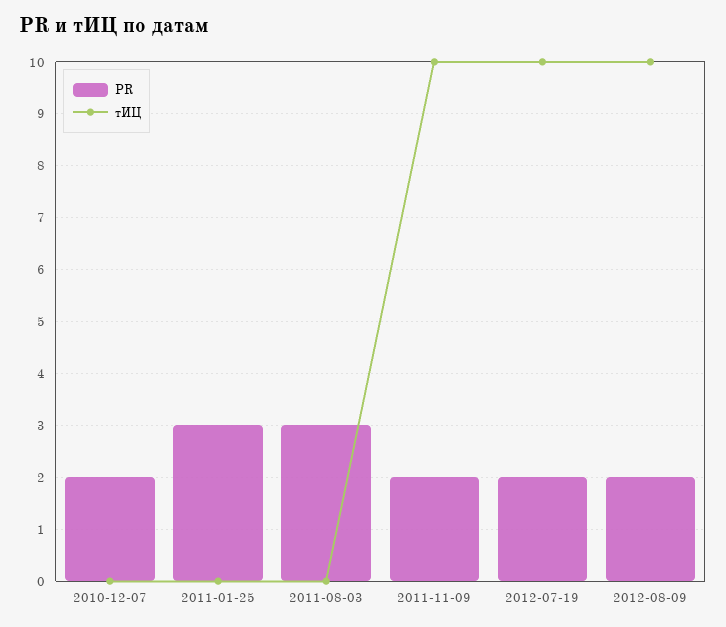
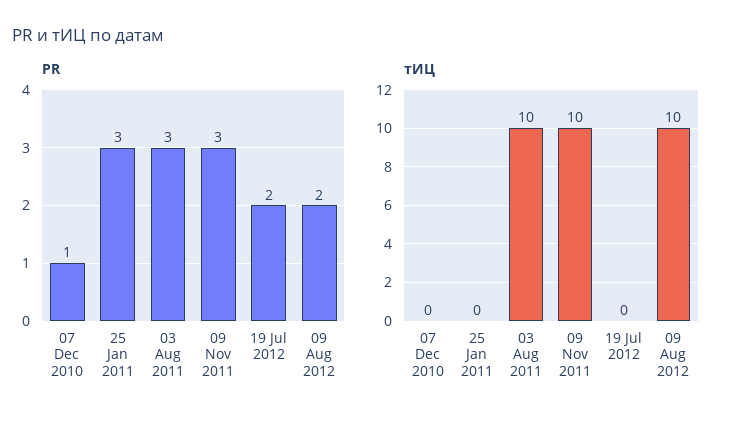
PR, 2010-12-07: 2 -> 1
тИЦ, 2011-08-03: 0 -> 10
PR, 2011-11-09: 2 -> 3
тИЦ, 2012-07-19: 10 -> 0

